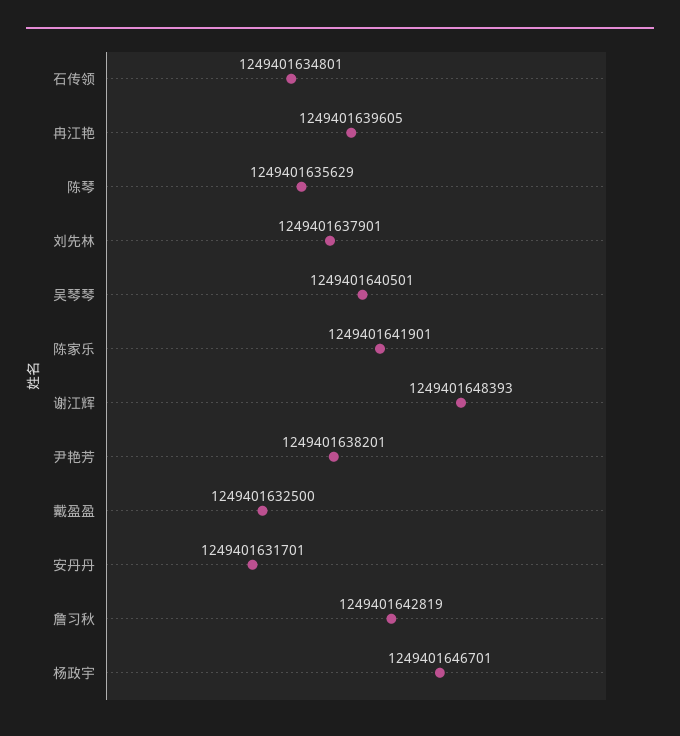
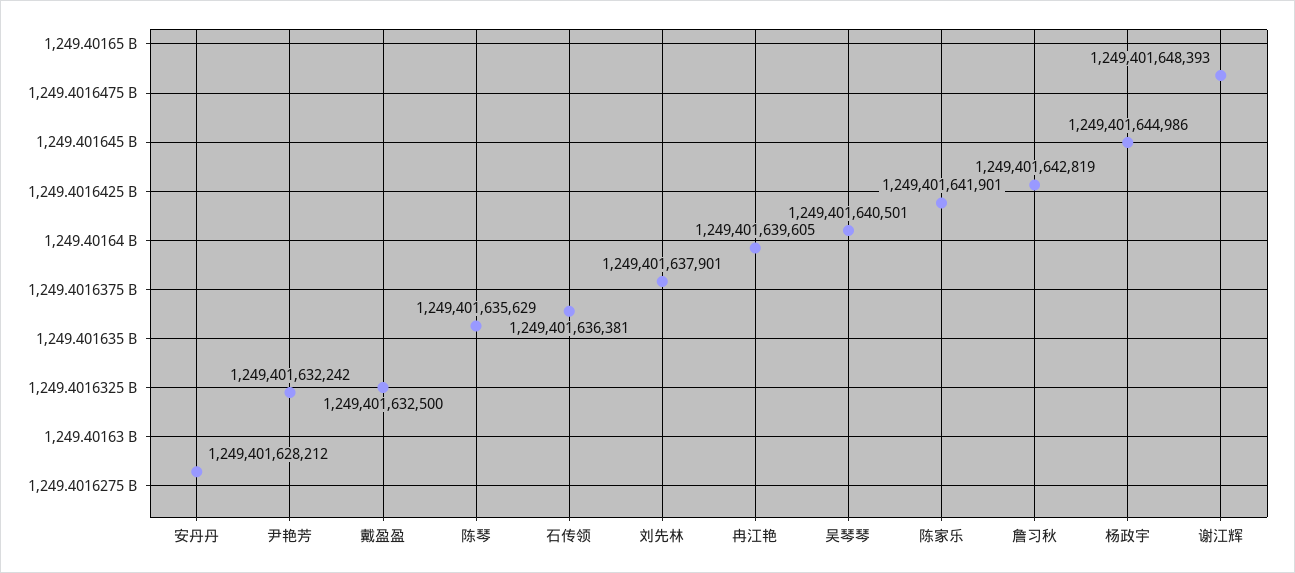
石传领: 1249401634801 -> 1249401636381
尹艳芳: 1249401638201 -> 1249401632242
安丹丹: 1249401631701 -> 1249401628212
杨政宇: 1249401646701 -> 1249401644986

